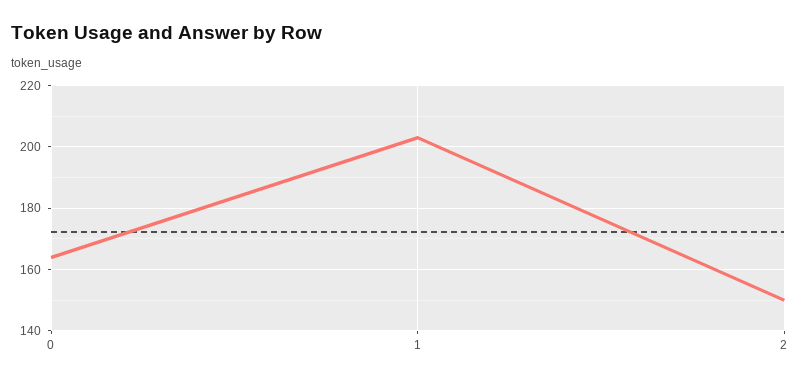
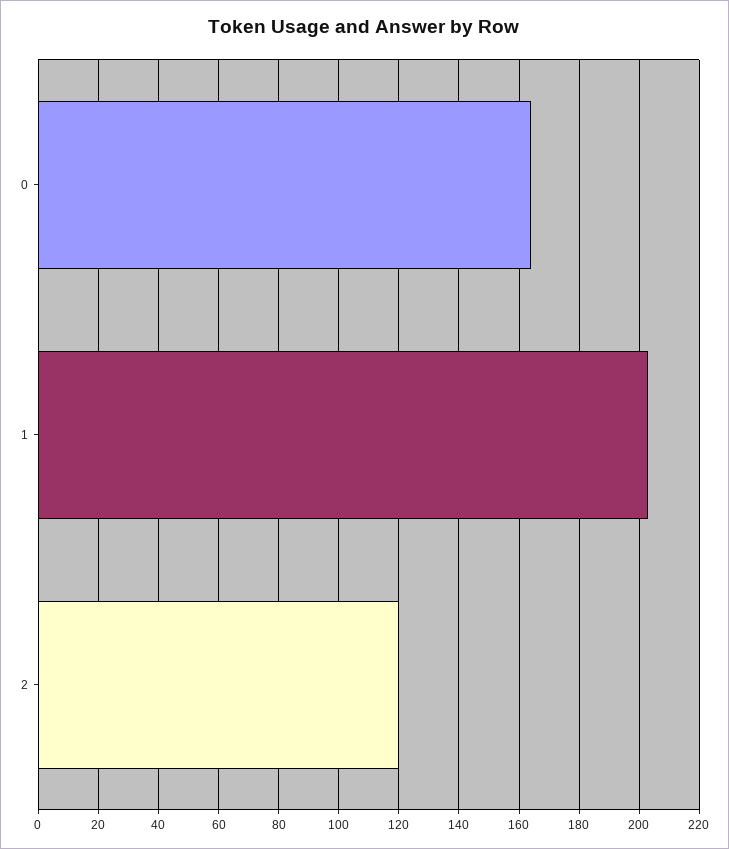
2: 150 -> 120

